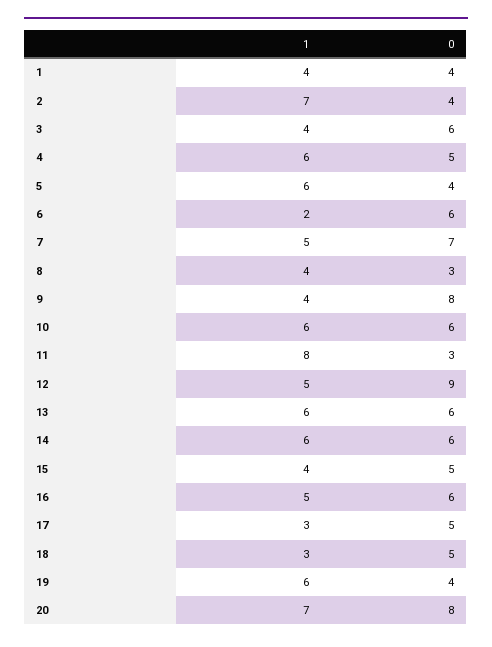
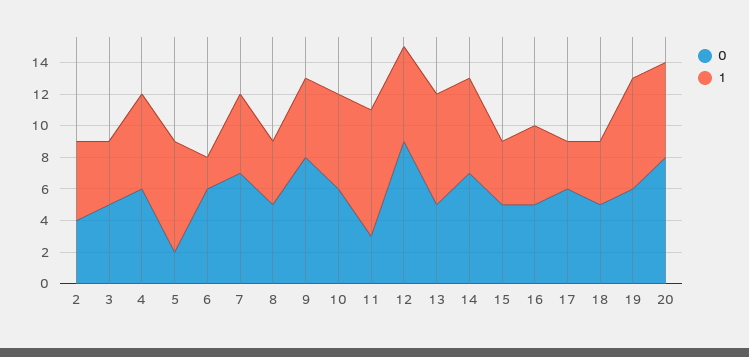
1, 1: 4 -> none
0, 1: 4 -> none
1, 2: 7 -> 5
0, 3: 6 -> 5
0, 4: 5 -> 6
1, 5: 6 -> 7
0, 5: 4 -> 2
0, 8: 3 -> 5
1, 9: 4 -> 5
1, 12: 5 -> 6
1, 13: 6 -> 7
0, 13: 6 -> 5
0, 14: 6 -> 7
0, 16: 6 -> 5
0, 17: 5 -> 6
1, 18: 3 -> 4
1, 19: 6 -> 7
0, 19: 4 -> 6
1, 20: 7 -> 6

